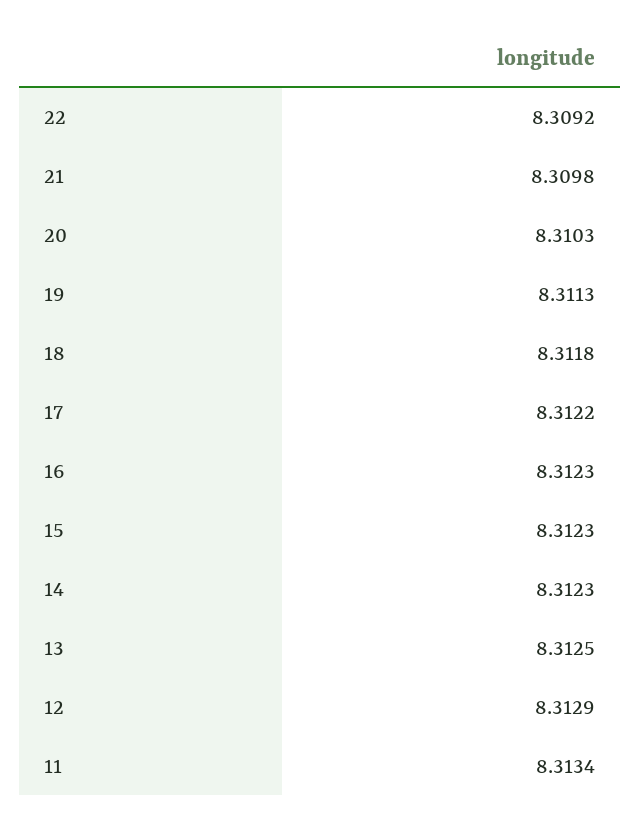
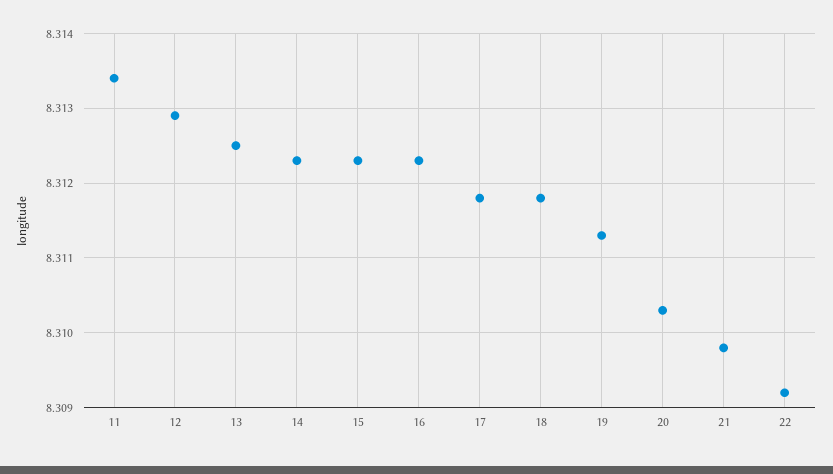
17: 8.3122 -> 8.3118

